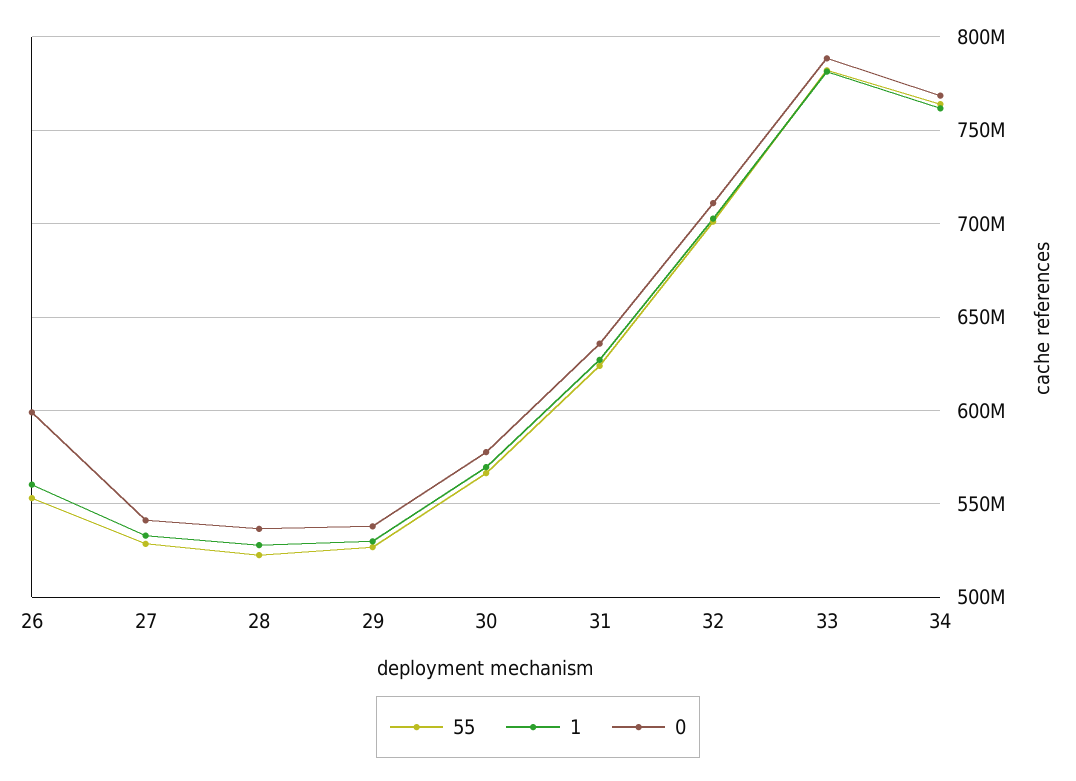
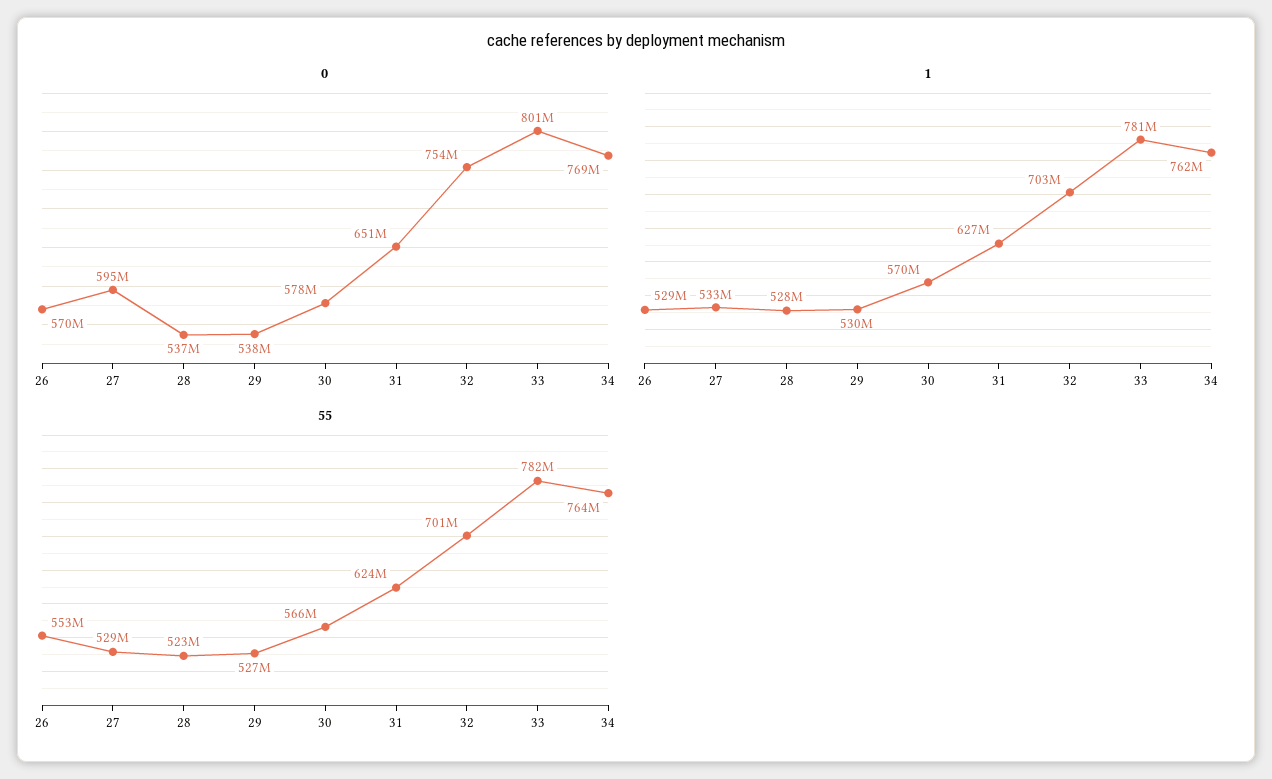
1, 26: 560000000 -> 529000000
0, 26: 600000000 -> 570000000
0, 27: 540000000 -> 595000000
0, 31: 635000000 -> 651000000
0, 32: 710000000 -> 754000000
0, 33: 790000000 -> 801000000

